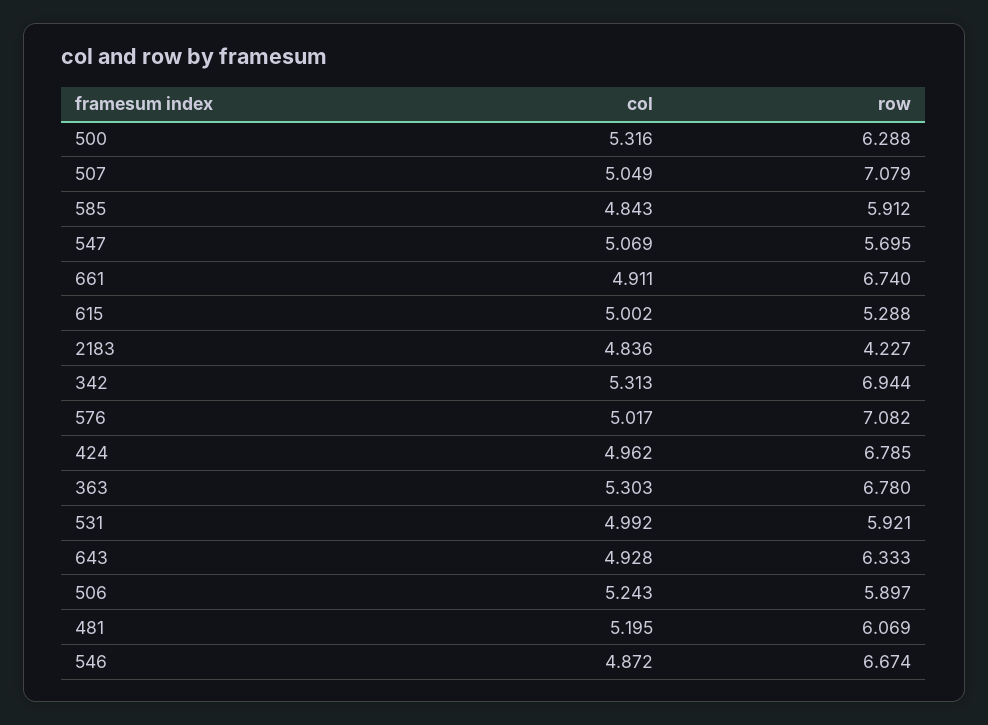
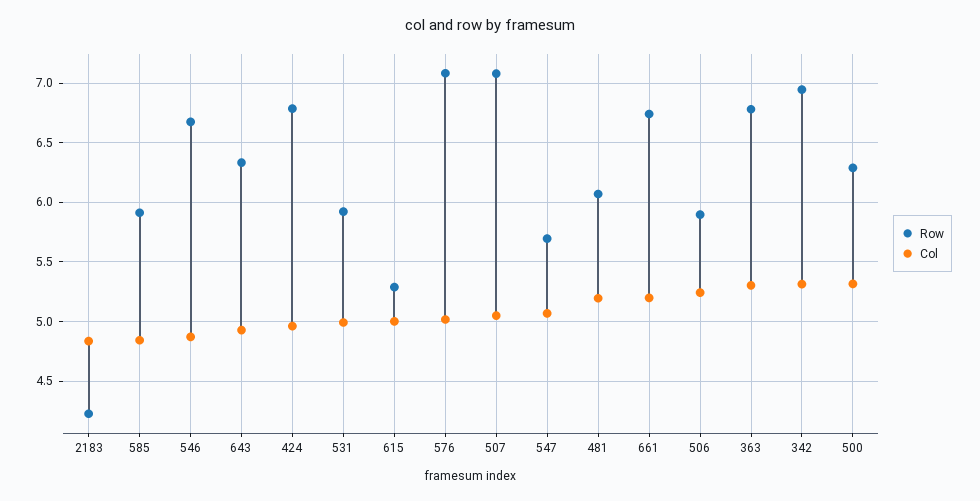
col, 661: 4.911 -> 5.2

